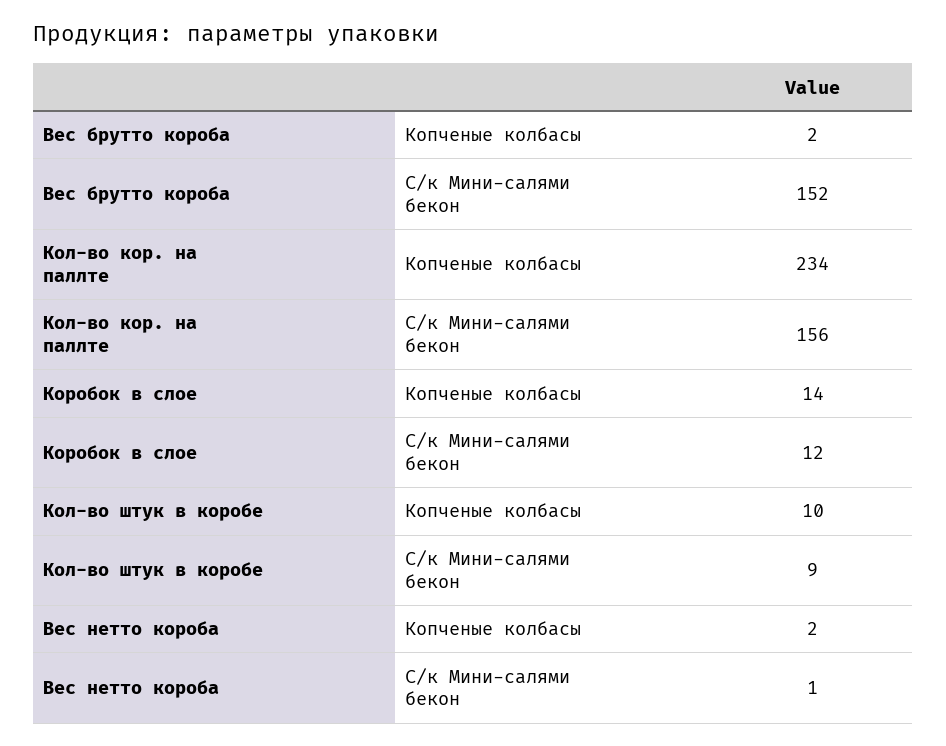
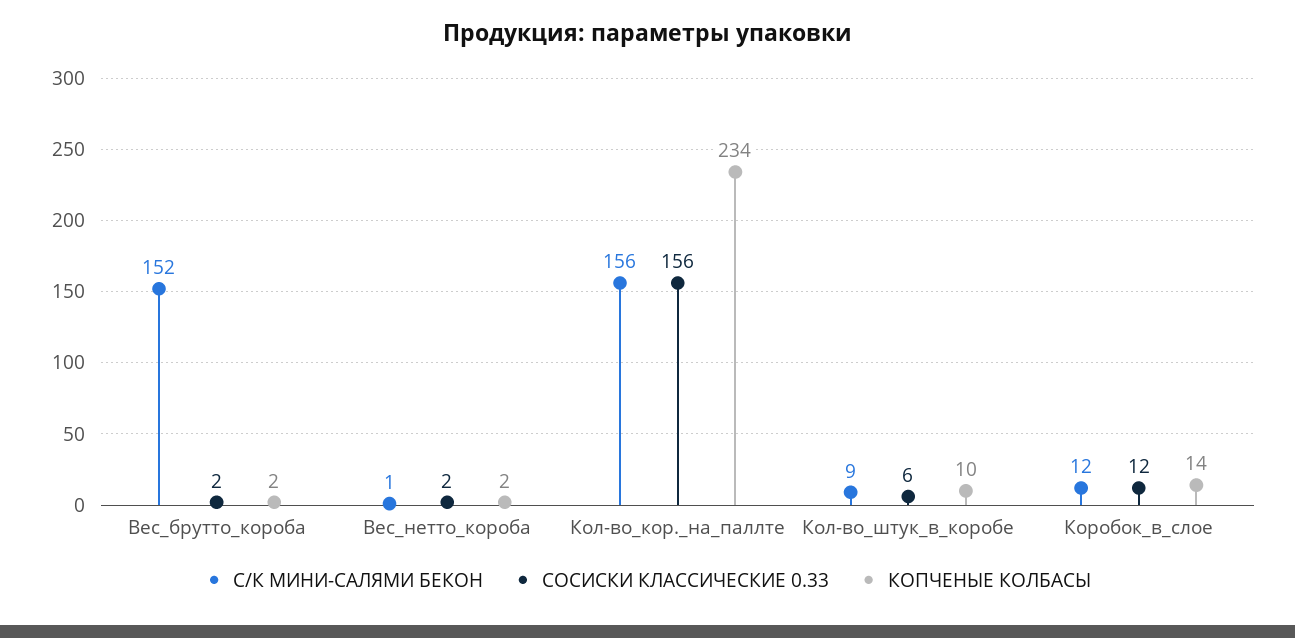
СОСИСКИ КЛАССИЧЕСКИЕ 0.33, Вес брутто короба: none -> 2
СОСИСКИ КЛАССИЧЕСКИЕ 0.33, Вес нетто короба: none -> 2
СОСИСКИ КЛАССИЧЕСКИЕ 0.33, Кол-во кор. на паллте: none -> 156
СОСИСКИ КЛАССИЧЕСКИЕ 0.33, Кол-во штук в коробе: none -> 6
СОСИСКИ КЛАССИЧЕСКИЕ 0.33, Коробок в слое: none -> 12

